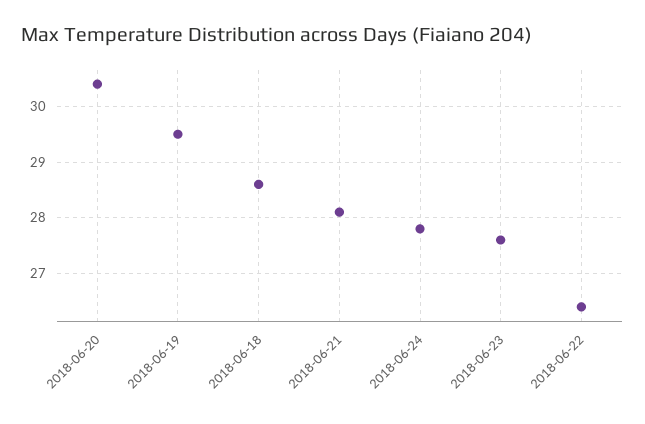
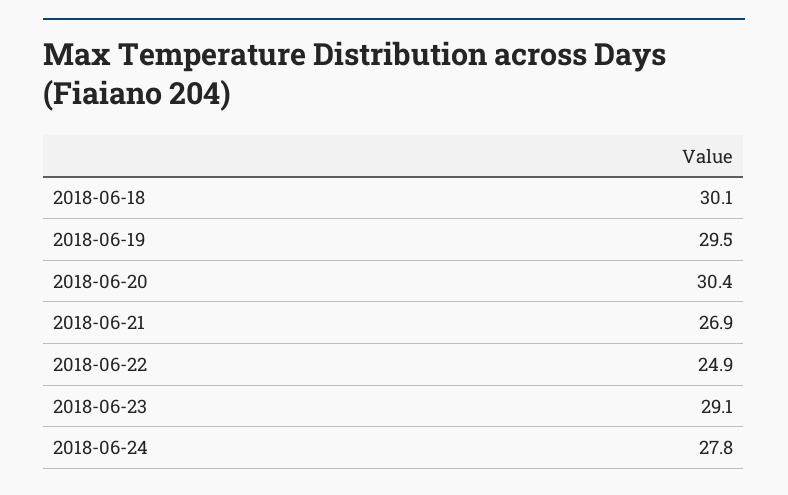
2018-06-18: 28.5 -> 30.1
2018-06-21: 28 -> 26.9
2018-06-23: 27.5 -> 29.1
2018-06-22: 26.5 -> 24.9

